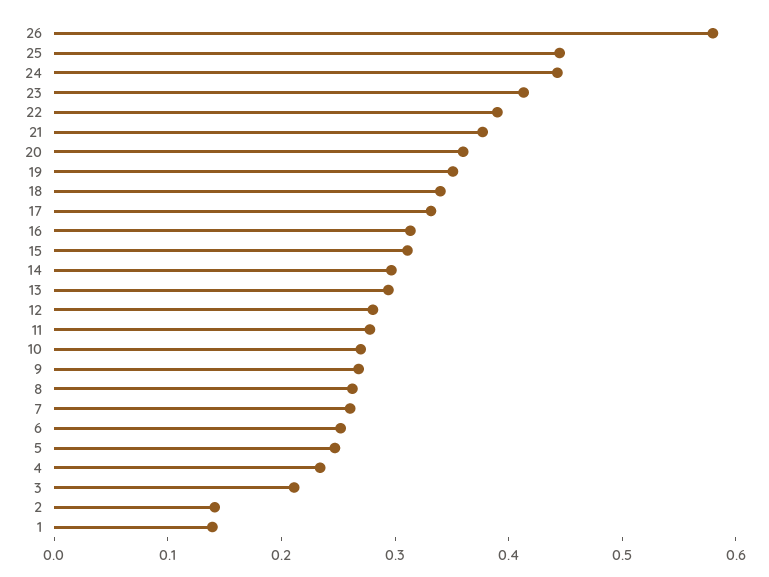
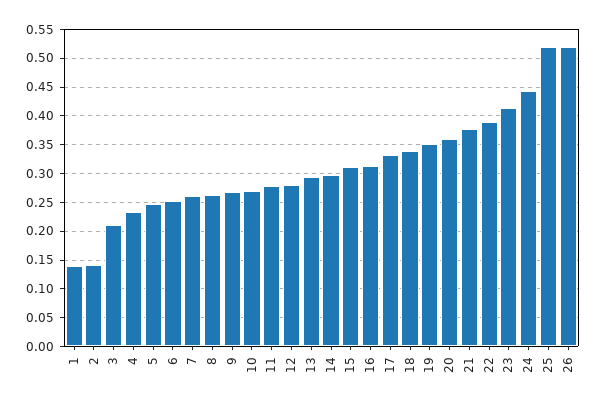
26: 0.58 -> 0.525
25: 0.44 -> 0.525

